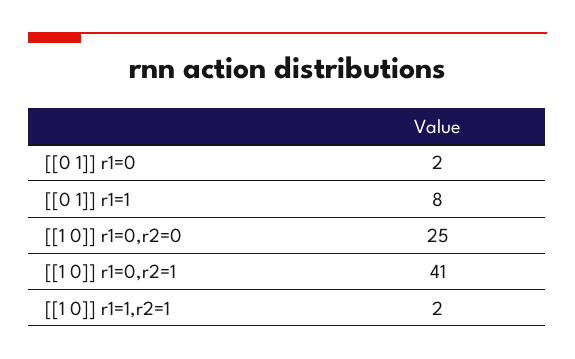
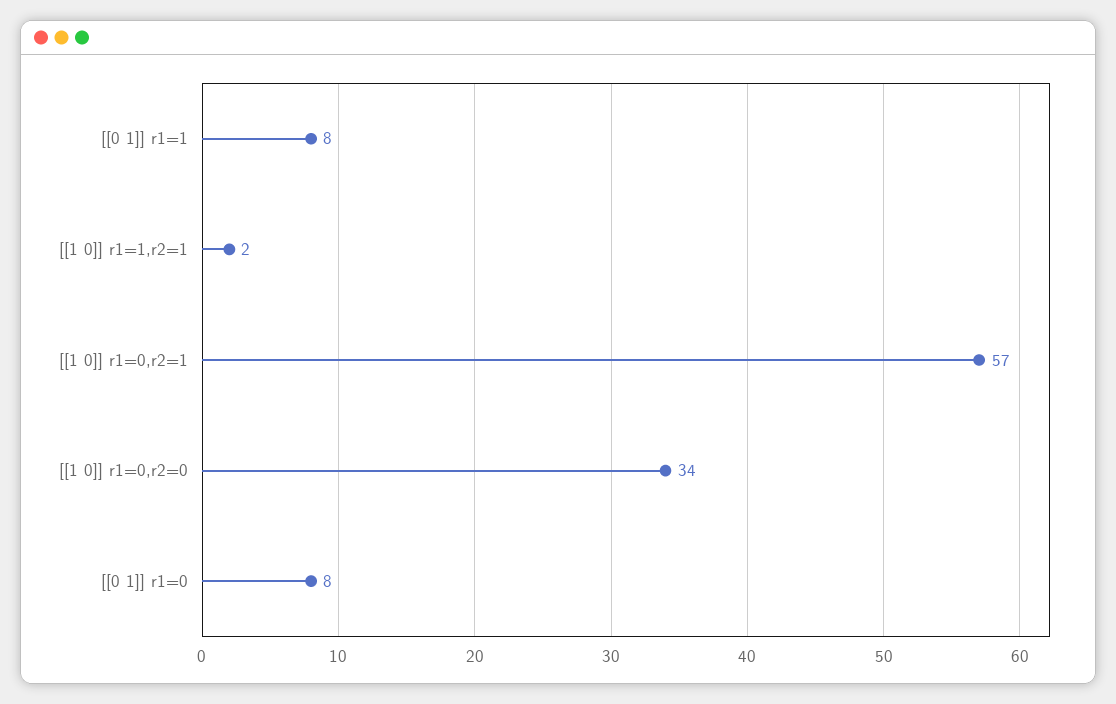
[[0 1]] r1=0: 2 -> 8
[[1 0]] r1=0,r2=0: 25 -> 34
[[1 0]] r1=0,r2=1: 41 -> 57

